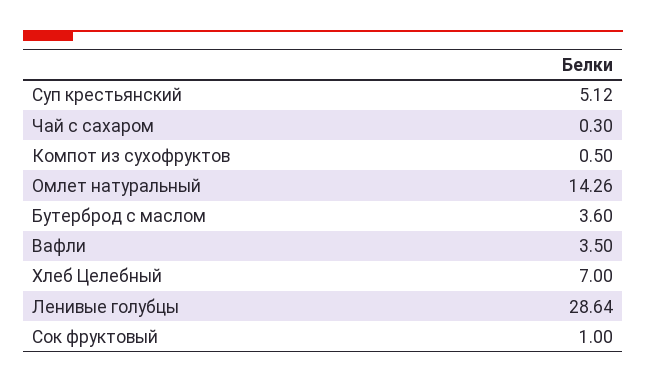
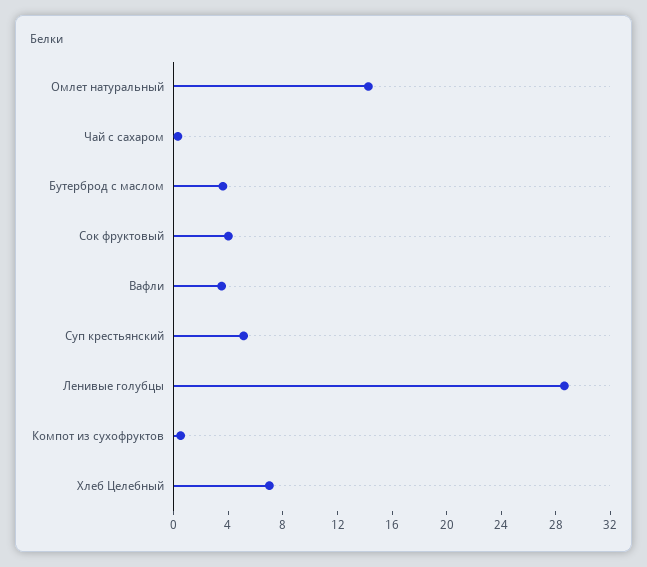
Сок фруктовый: 1 -> 4

